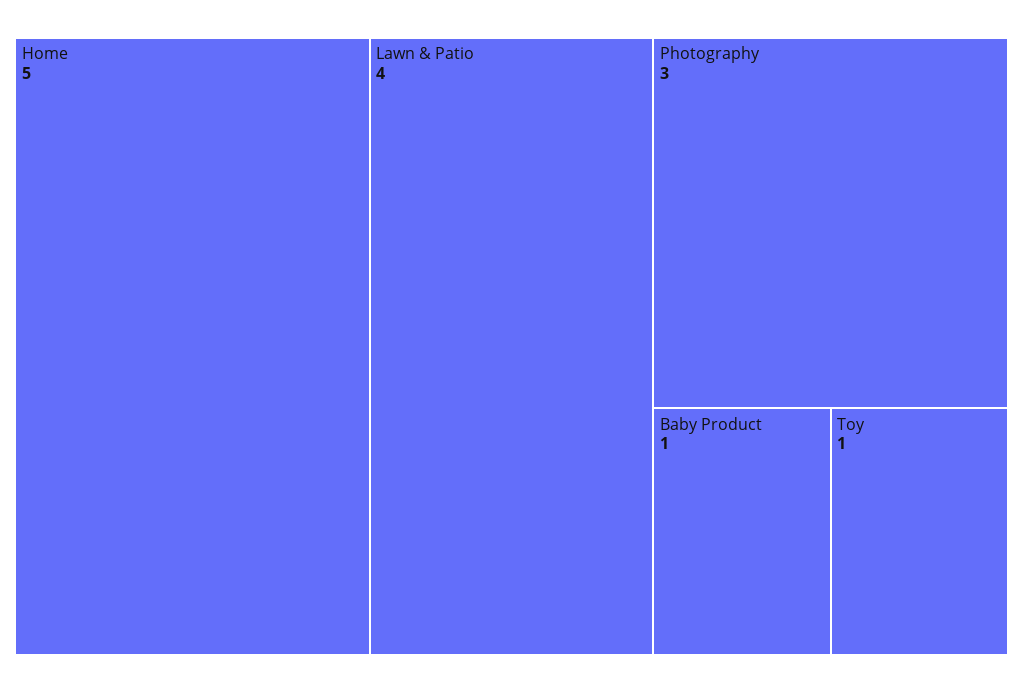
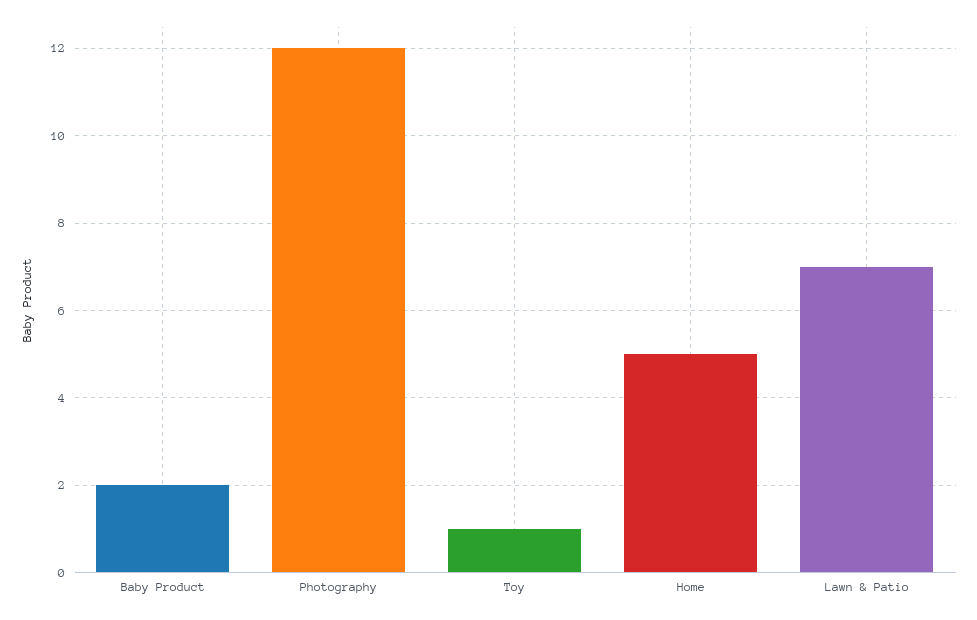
Lawn & Patio: 4 -> 7
Photography: 3 -> 12
Baby Product: 1 -> 2

